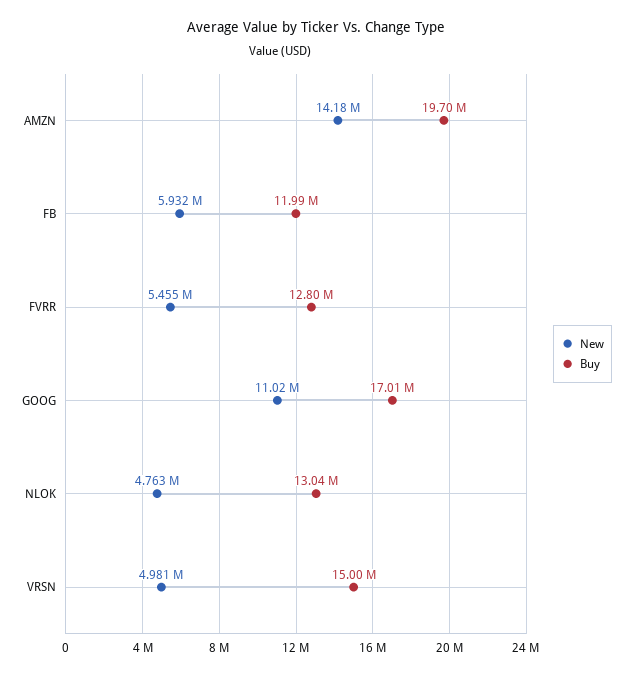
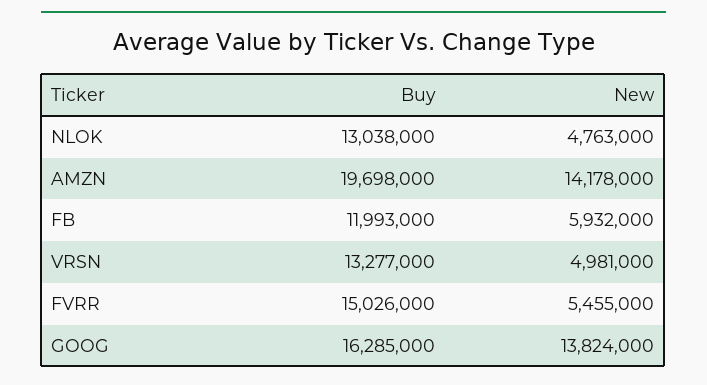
Buy, FVRR: 12800000 -> 15026000
New, GOOG: 11020000 -> 13824000
Buy, GOOG: 17010000 -> 16285000
Buy, VRSN: 15000000 -> 13277000

